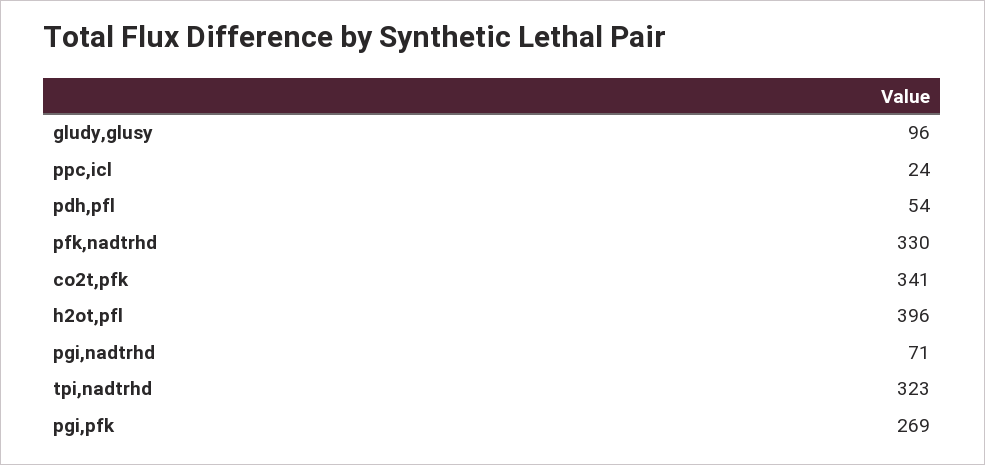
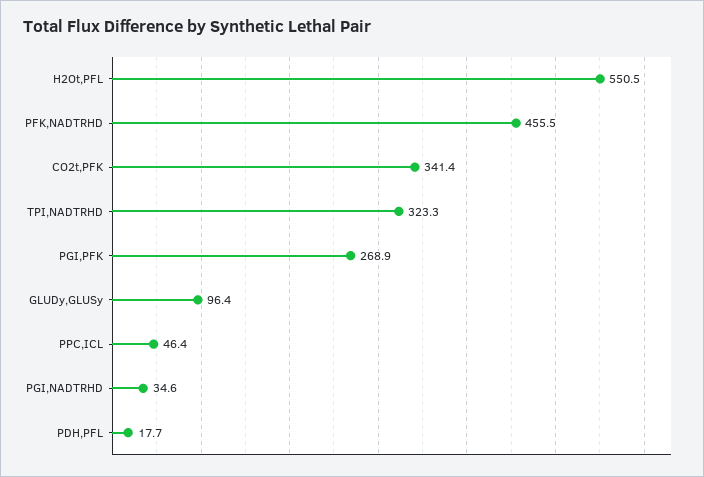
ppc,icl: 24 -> 46.4
pdh,pfl: 54 -> 17.7
pfk,nadtrhd: 330 -> 455.5
h2ot,pfl: 396 -> 550.5
pgi,nadtrhd: 71 -> 34.6

